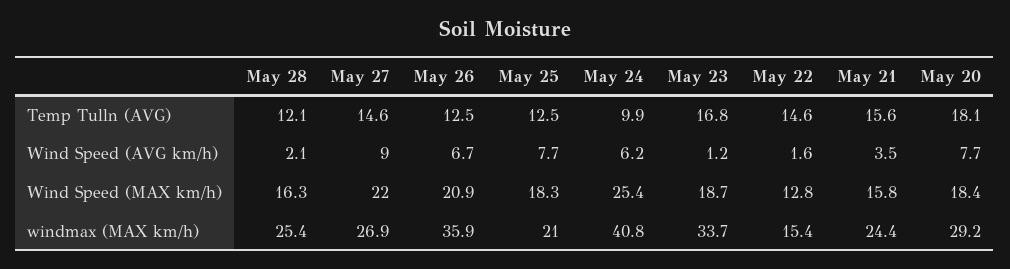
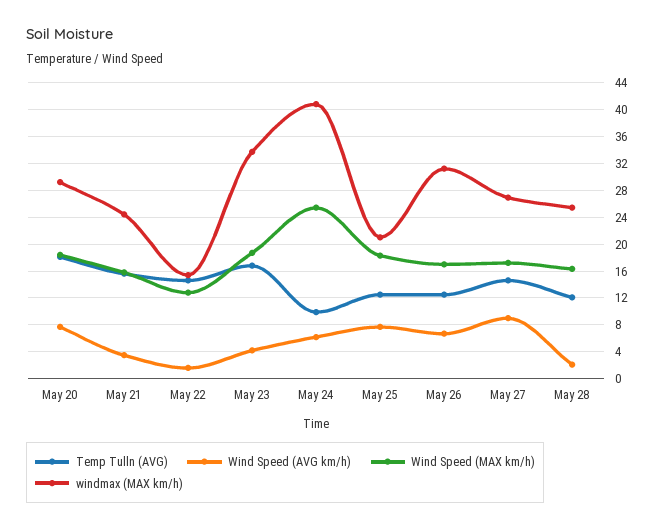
Wind Speed (AVG km/h), May 23: 1.2 -> 4
Wind Speed (MAX km/h), May 27: 22 -> 17
Wind Speed (MAX km/h), May 26: 20.9 -> 17
windmax (MAX km/h), May 26: 35.9 -> 31

